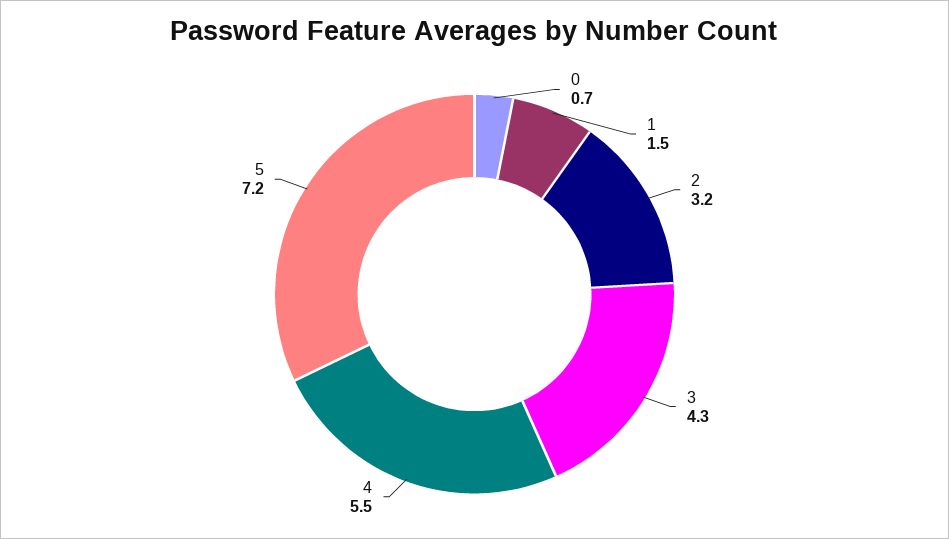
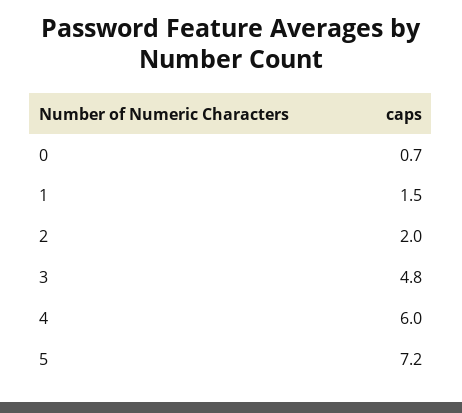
2: 3.2 -> 2
3: 4.3 -> 4.8
4: 5.5 -> 6

